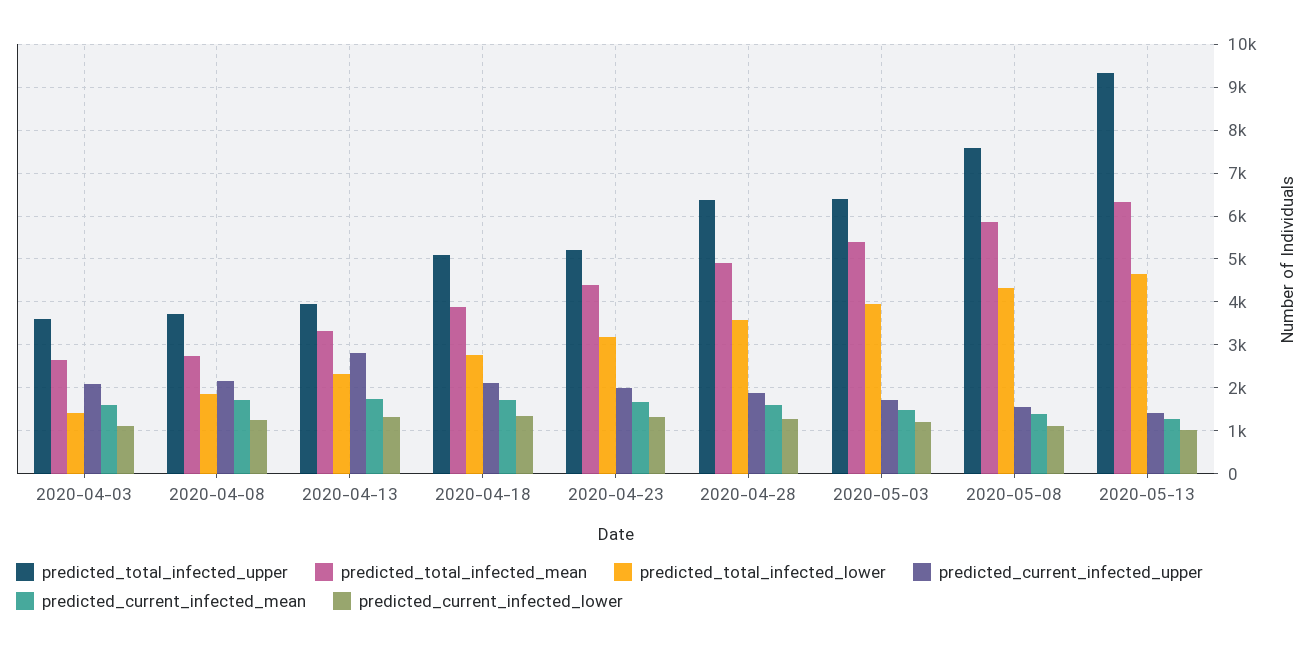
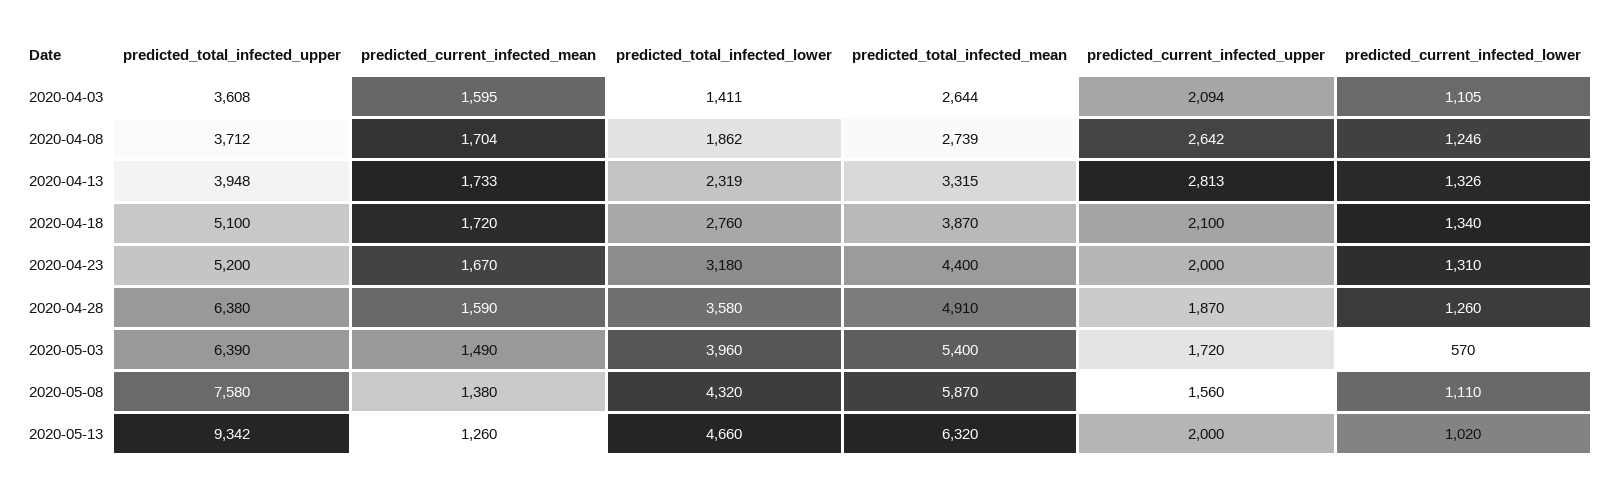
predicted_current_infected_upper, 2020-04-08: 2200 -> 2642
predicted_current_infected_lower, 2020-05-03: 1200 -> 570
predicted_current_infected_upper, 2020-05-13: 1400 -> 2000

